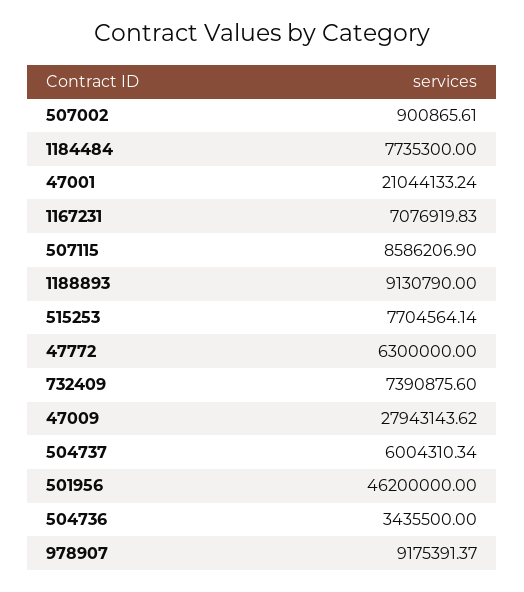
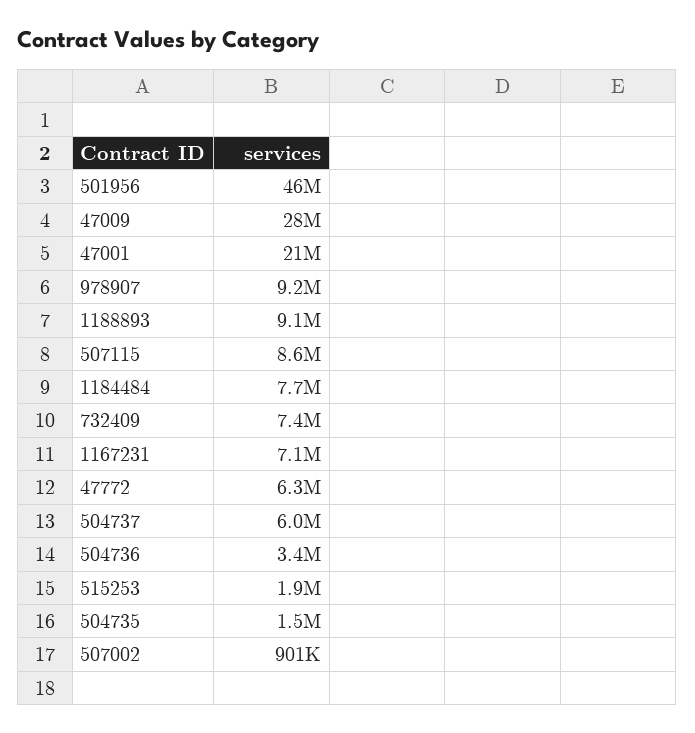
515253: 7704564.14 -> 1900000
504735: none -> 1500000

